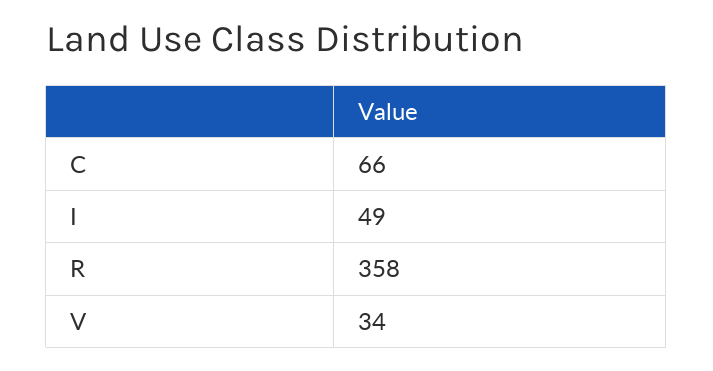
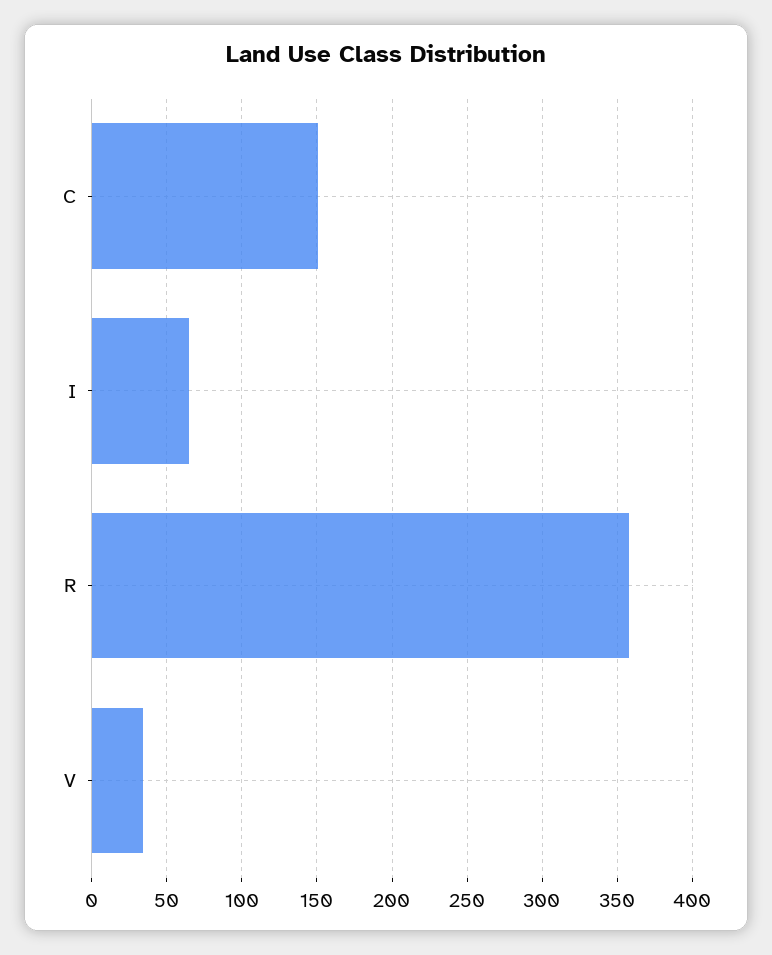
C: 66 -> 150
I: 49 -> 65

